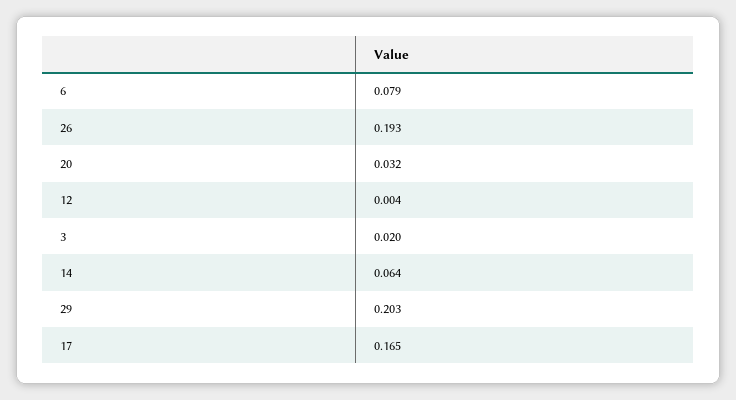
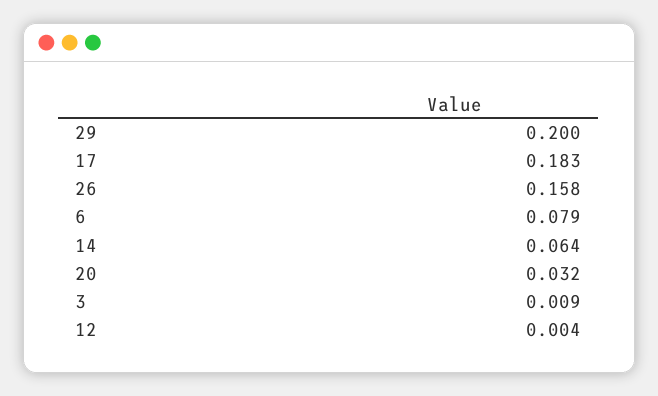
26: 0.193 -> 0.158
3: 0.02 -> 0.009
29: 0.203 -> 0.2
17: 0.165 -> 0.183

